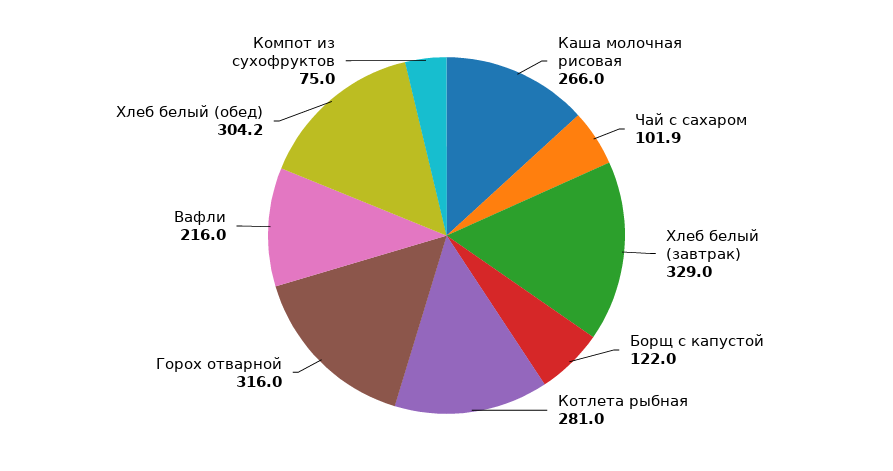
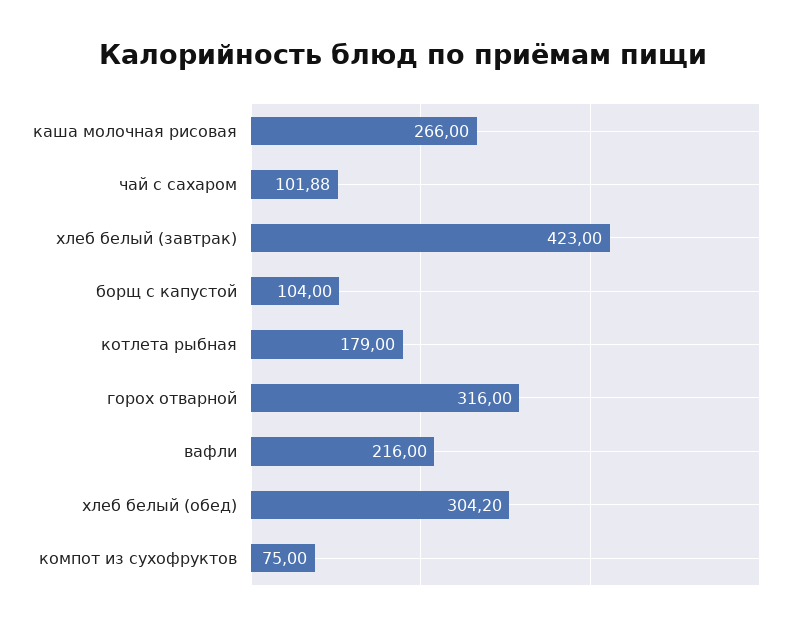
Хлеб белый (завтрак): 329 -> 423
Борщ с капустой: 122 -> 104
Котлета рыбная: 281 -> 179

